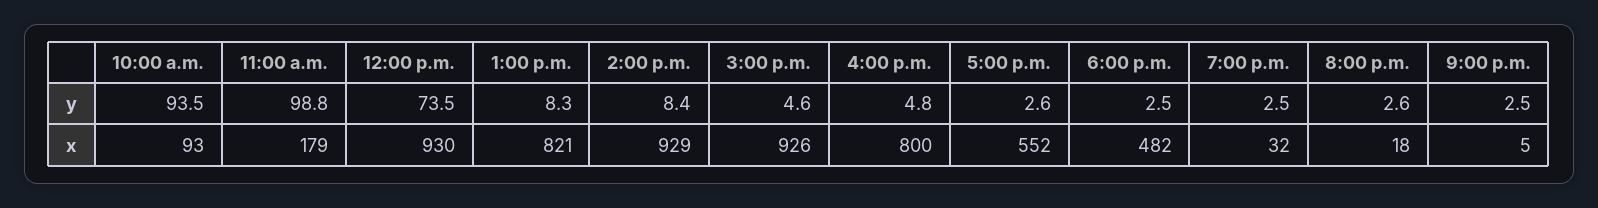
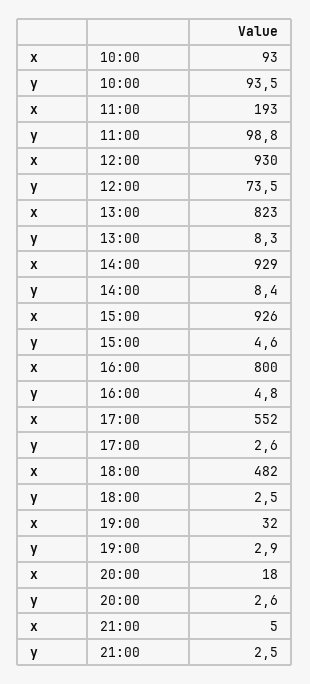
7:00 p.m., y: 2.5 -> 2.9
11:00 a.m., x: 179 -> 193
1:00 p.m., x: 821 -> 823

